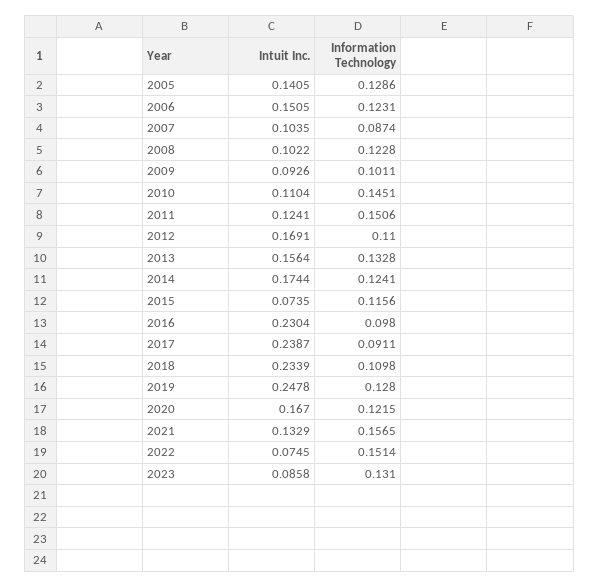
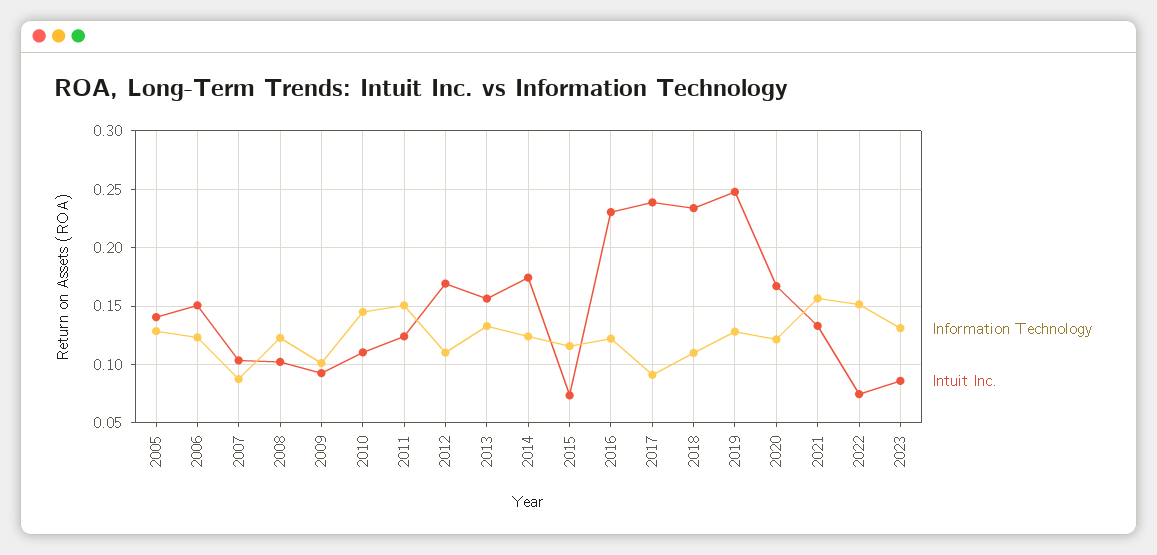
Information Technology, 2016: 0.098 -> 0.12

